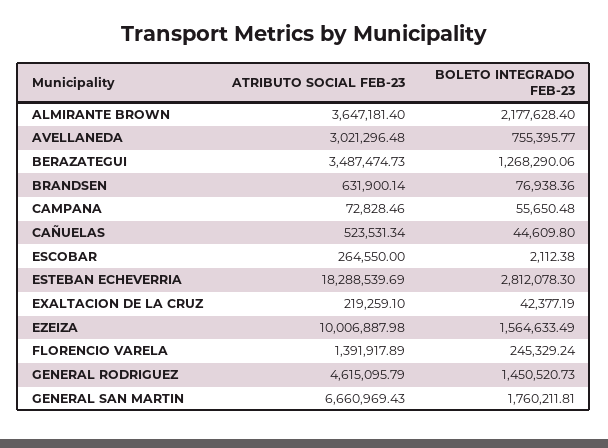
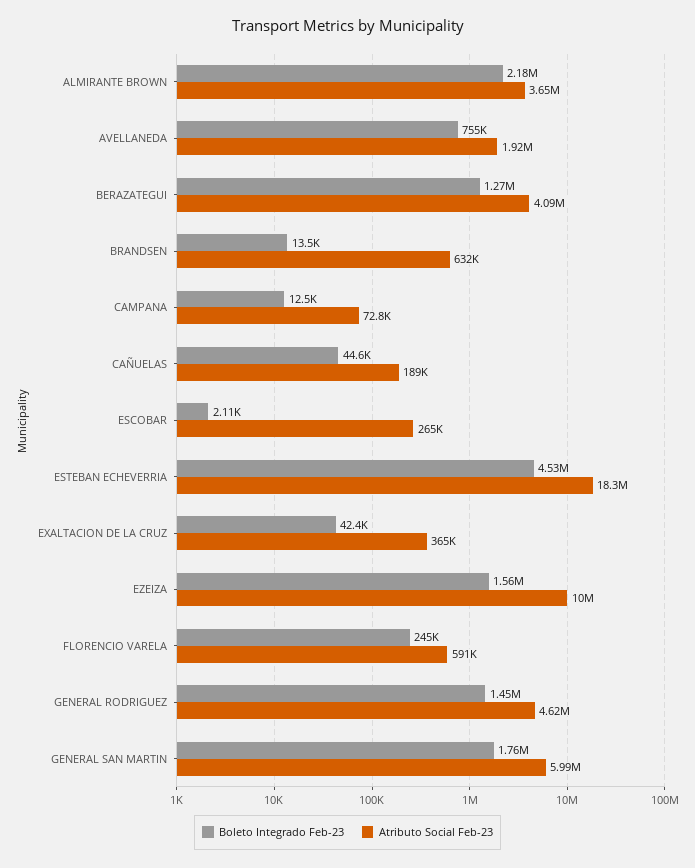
ATRIBUTO SOCIAL FEB-23, AVELLANEDA: 3021296.48 -> 1920000
ATRIBUTO SOCIAL FEB-23, BERAZATEGUI: 3487474.73 -> 4090000
BOLETO INTEGRADO FEB-23, BRANDSEN: 76938.36 -> 13500
BOLETO INTEGRADO FEB-23, CAMPANA: 55650.48 -> 12500
ATRIBUTO SOCIAL FEB-23, CAÑUELAS: 523531.34 -> 189000
BOLETO INTEGRADO FEB-23, ESTEBAN ECHEVERRIA: 2812078.3 -> 4530000
ATRIBUTO SOCIAL FEB-23, EXALTACION DE LA CRUZ: 219259.1 -> 365000
ATRIBUTO SOCIAL FEB-23, FLORENCIO VARELA: 1391917.89 -> 591000
ATRIBUTO SOCIAL FEB-23, GENERAL SAN MARTIN: 6660969.43 -> 5990000

